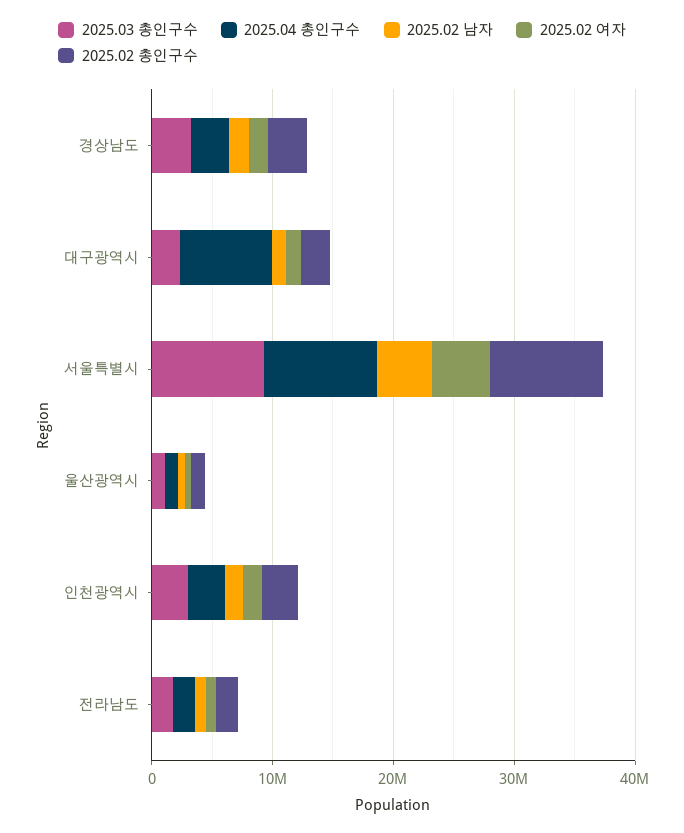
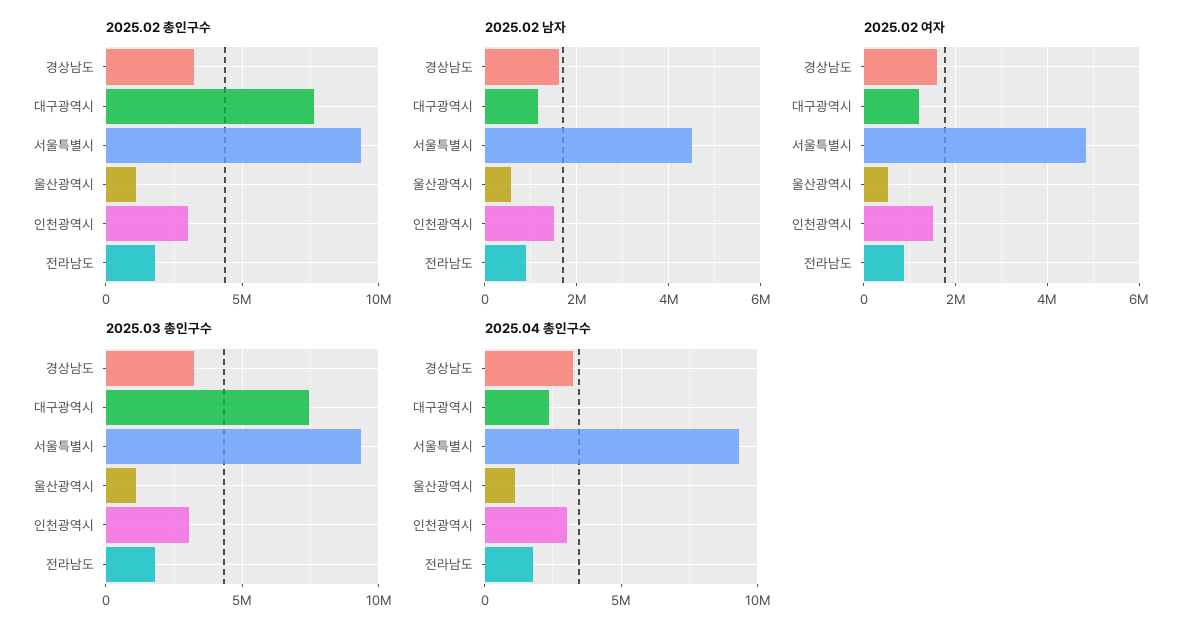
2025.03 총인구수, 대구광역시: 2000000 -> 7500000
2025.04 총인구수, 대구광역시: 8000000 -> 2500000
2025.02 총인구수, 대구광역시: 2000000 -> 7500000

